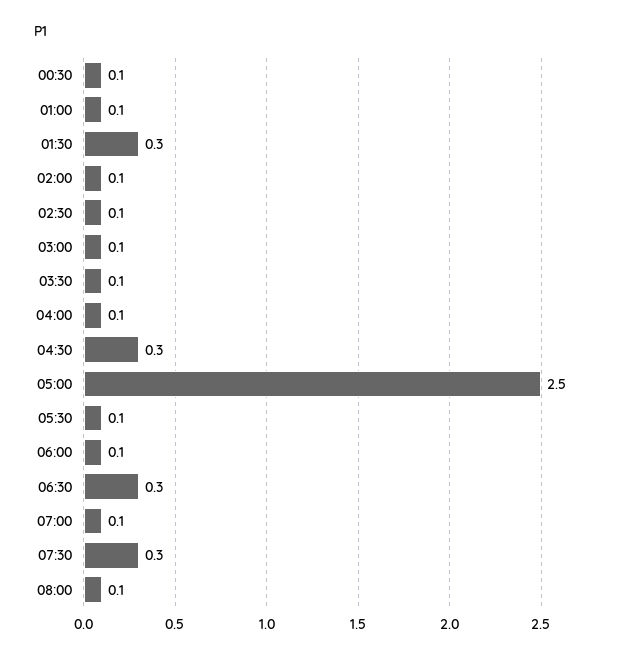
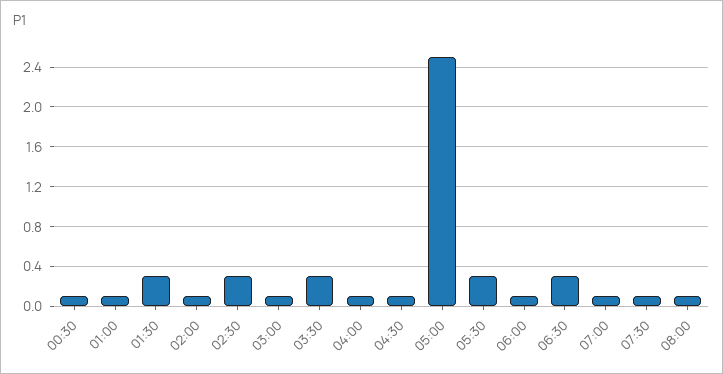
02:30: 0.1 -> 0.3
03:30: 0.1 -> 0.3
04:30: 0.3 -> 0.1
05:30: 0.1 -> 0.3
07:30: 0.3 -> 0.1

